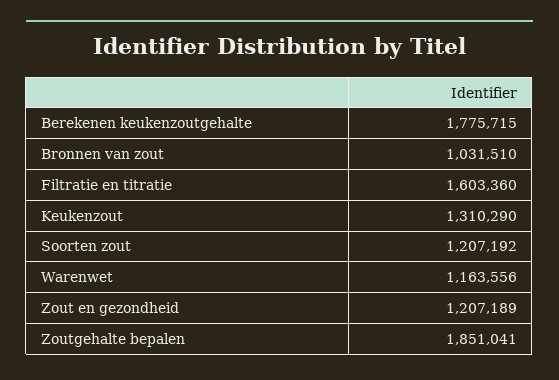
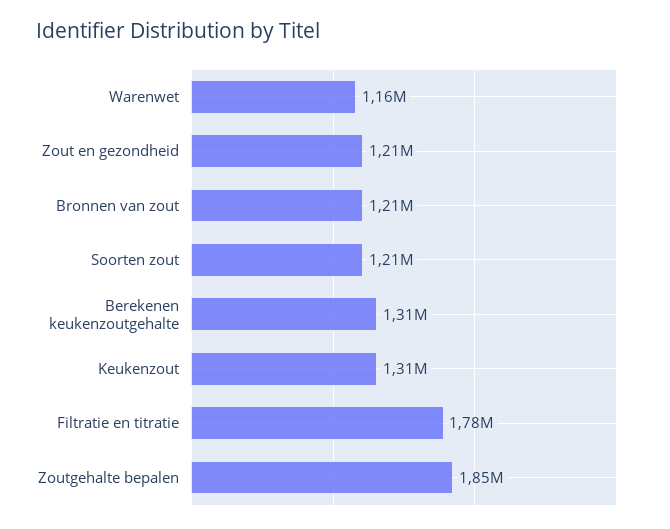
Berekenen keukenzoutgehalte: 1775715 -> 1310000
Bronnen van zout: 1031510 -> 1210000
Filtratie en titratie: 1603360 -> 1780000

